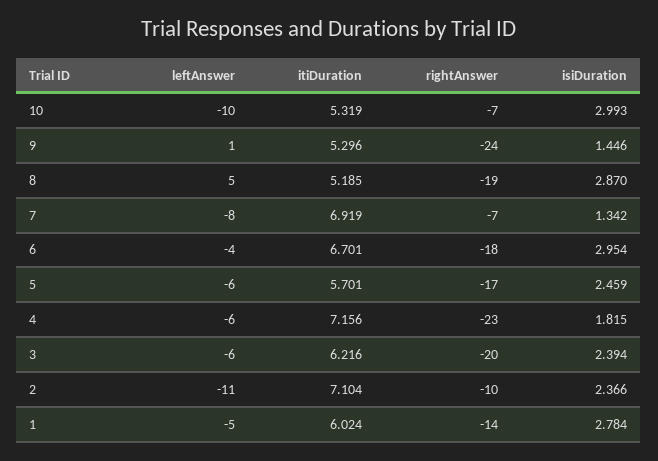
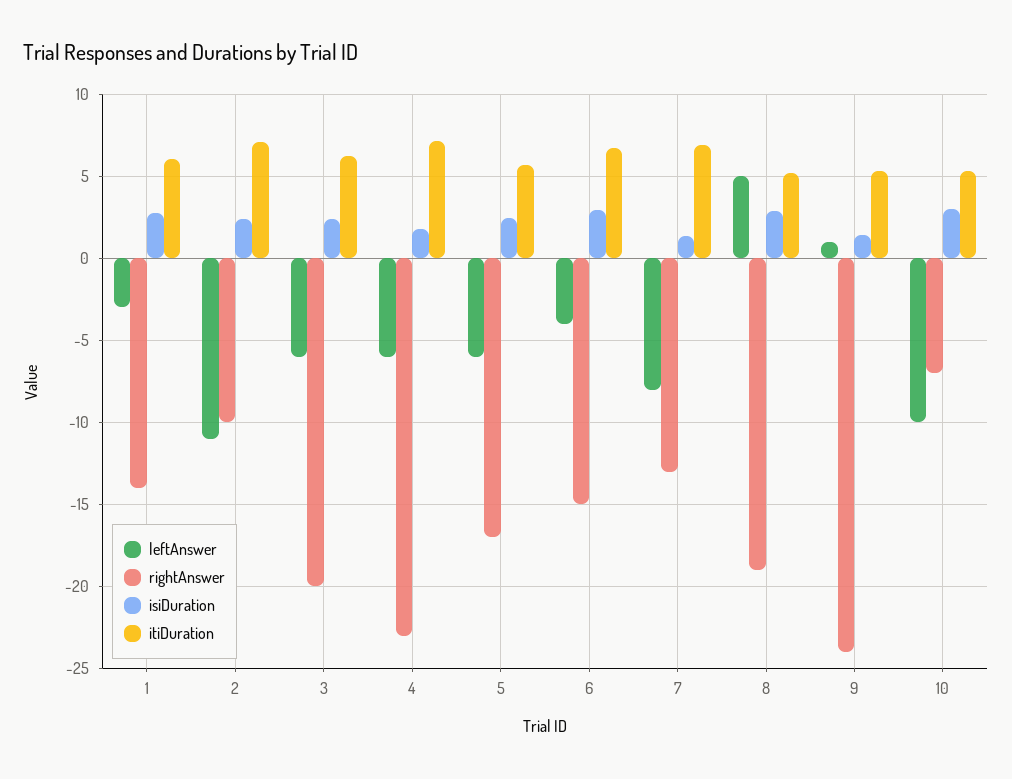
rightAnswer, 7: -7 -> -13
rightAnswer, 6: -18 -> -15
leftAnswer, 1: -5 -> -3

